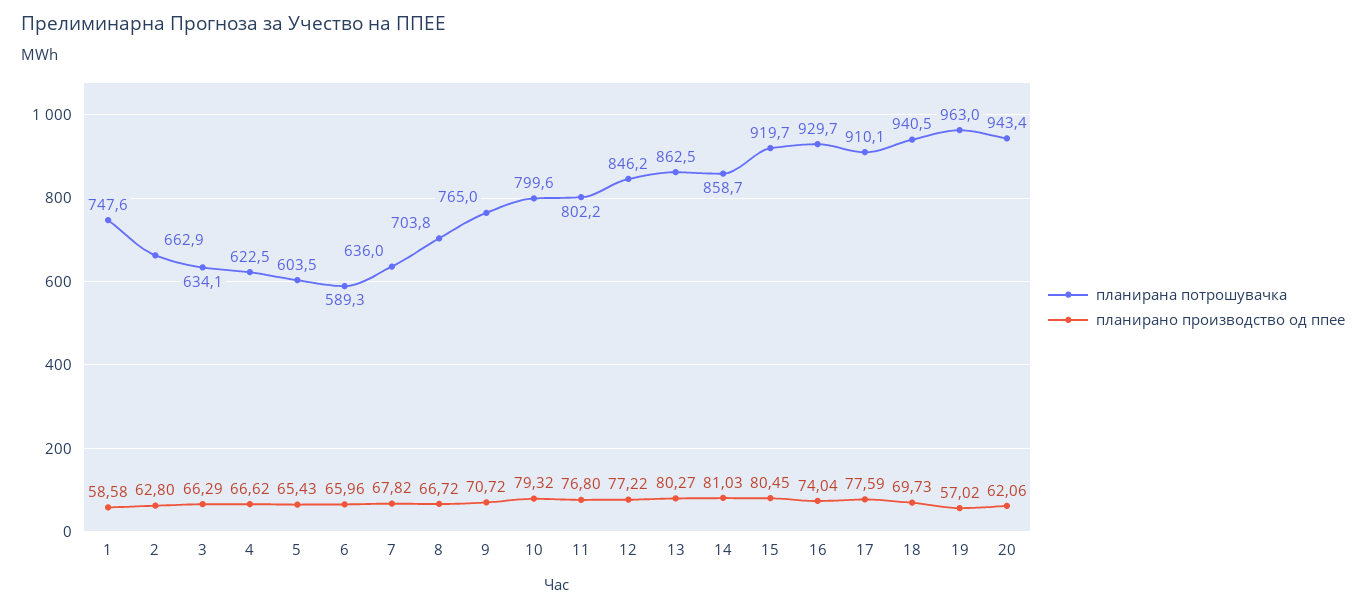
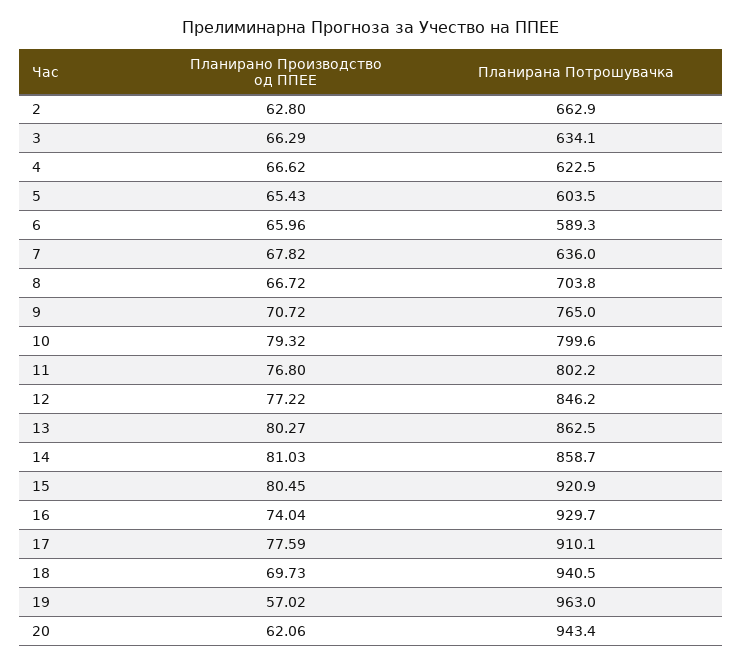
планирана потрошувачка, 1: 747.6 -> none
планирано производство од ппее, 1: 58.58 -> none
планирана потрошувачка, 15: 919.7 -> 920.9

